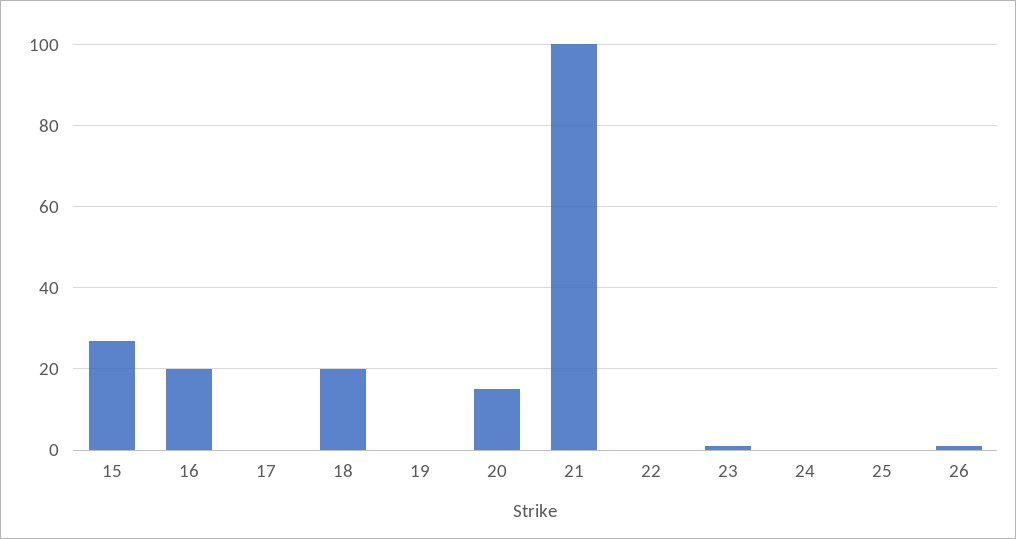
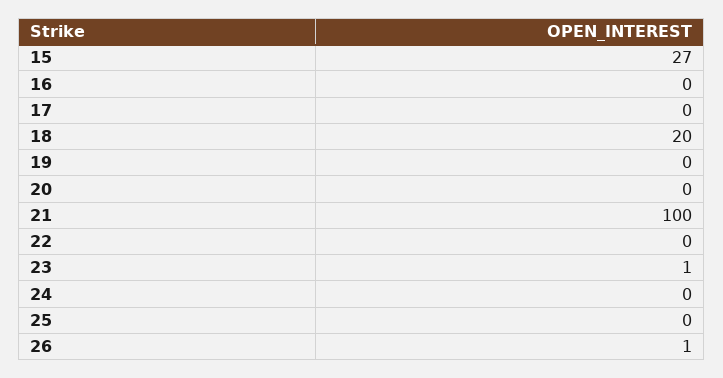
16: 20 -> 0
20: 15 -> 0

